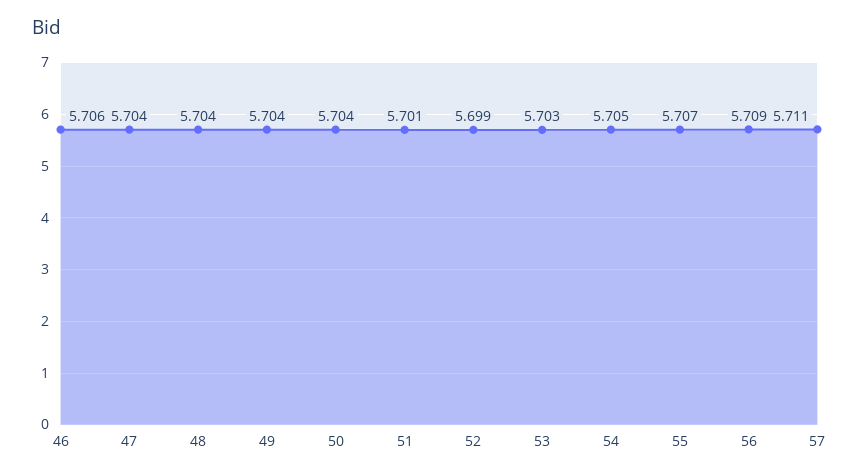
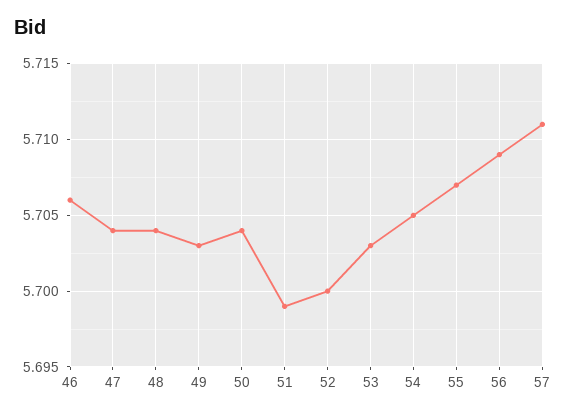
49: 5.704 -> 5.703
51: 5.701 -> 5.699
52: 5.699 -> 5.7

